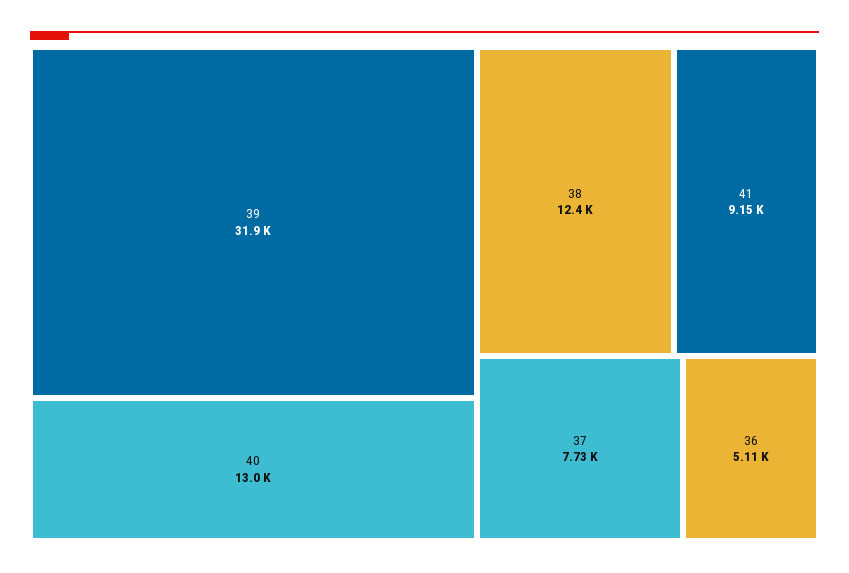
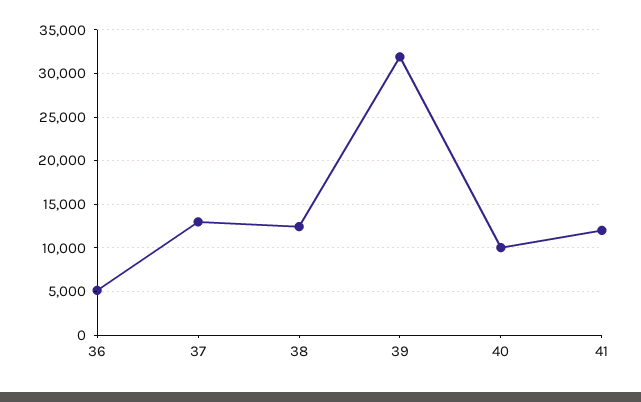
40: 13000 -> 10000
41: 9150 -> 12000
37: 7730 -> 13000

